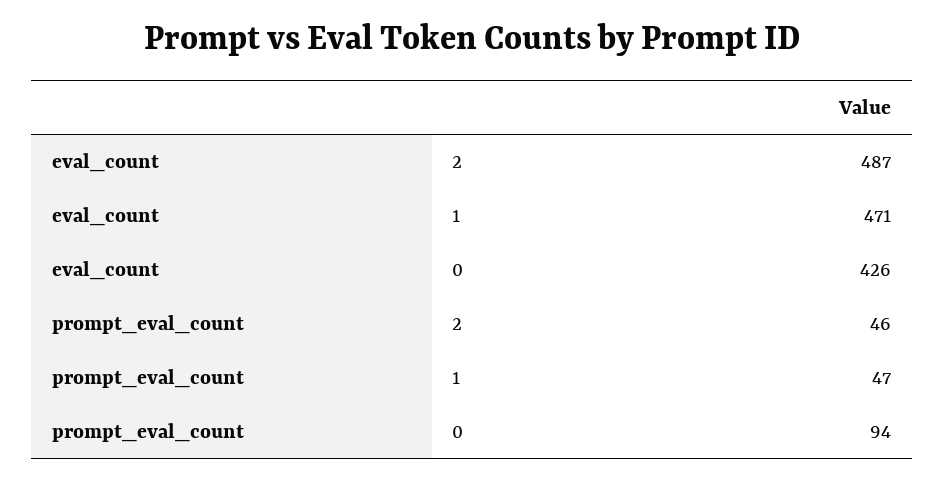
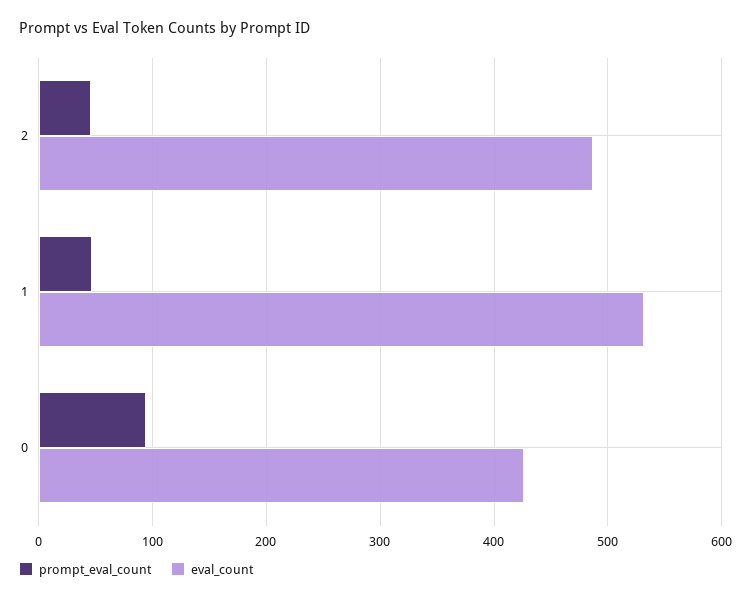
eval_count, 1: 471 -> 530

